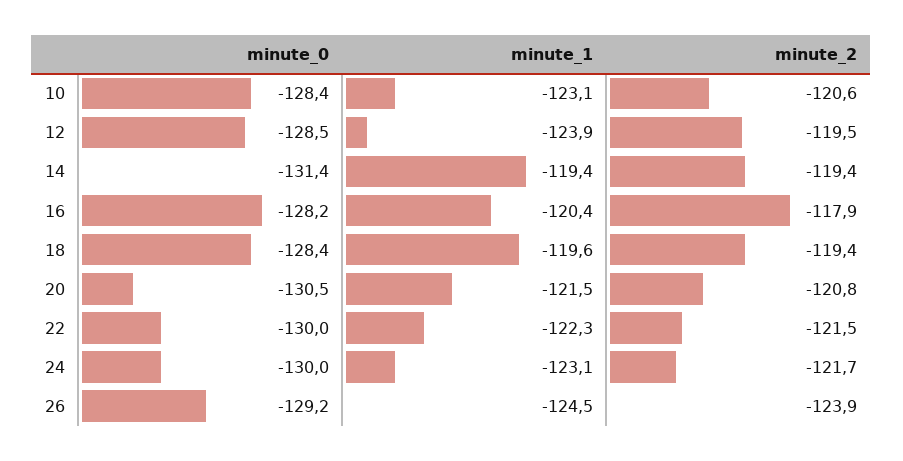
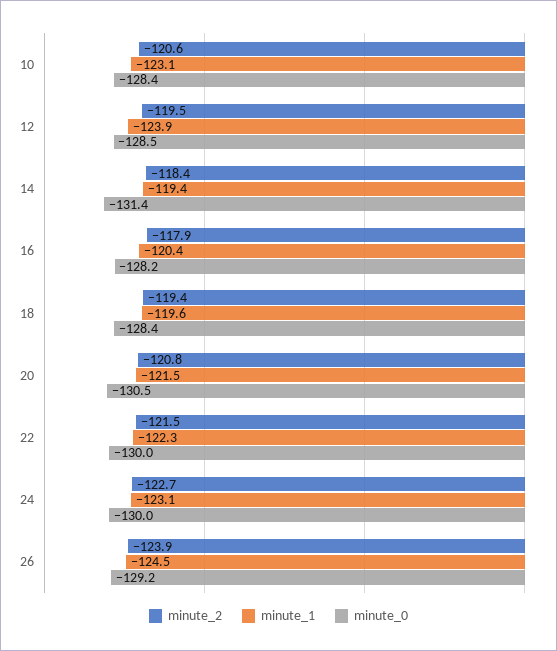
minute_2, 14: -119.4 -> -118.4
minute_2, 24: -121.7 -> -122.7

